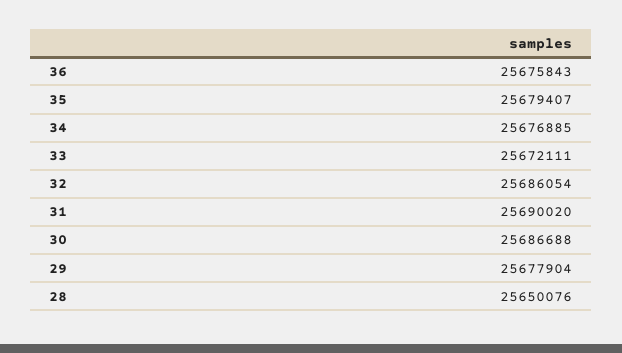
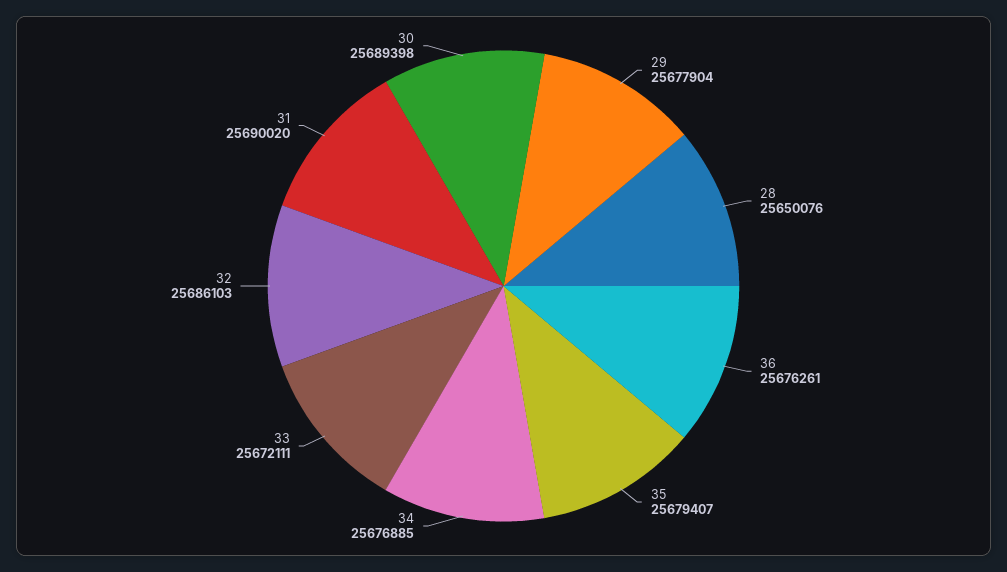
36: 25675843 -> 25676261
32: 25686054 -> 25686103
30: 25686688 -> 25689398

